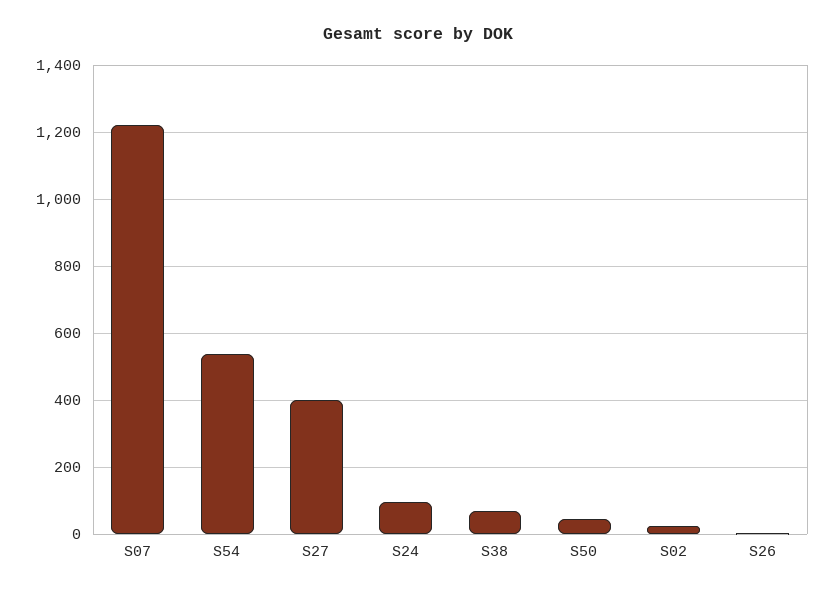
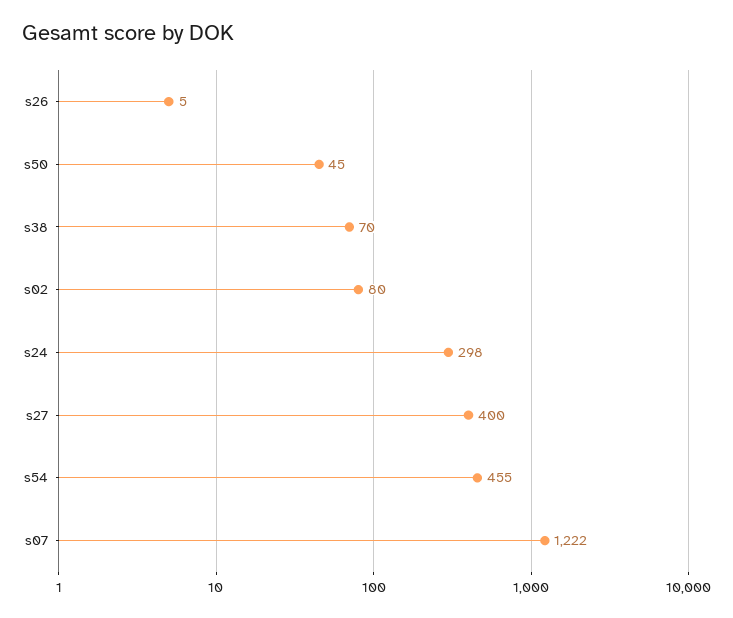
S54: 540 -> 455
S24: 100 -> 298
S02: 20 -> 80

